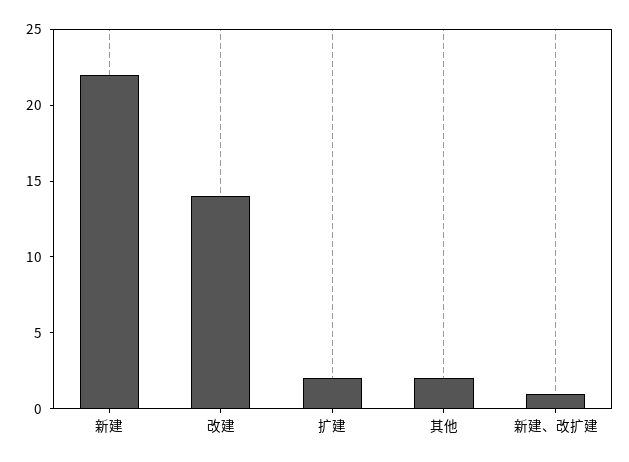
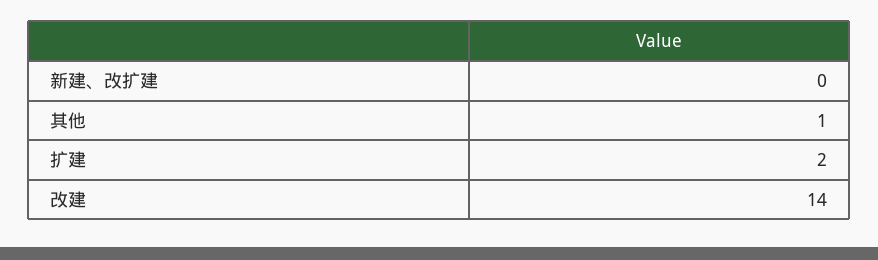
新建: 22 -> none
其他: 2 -> 1
新建、改扩建: 1 -> 0

